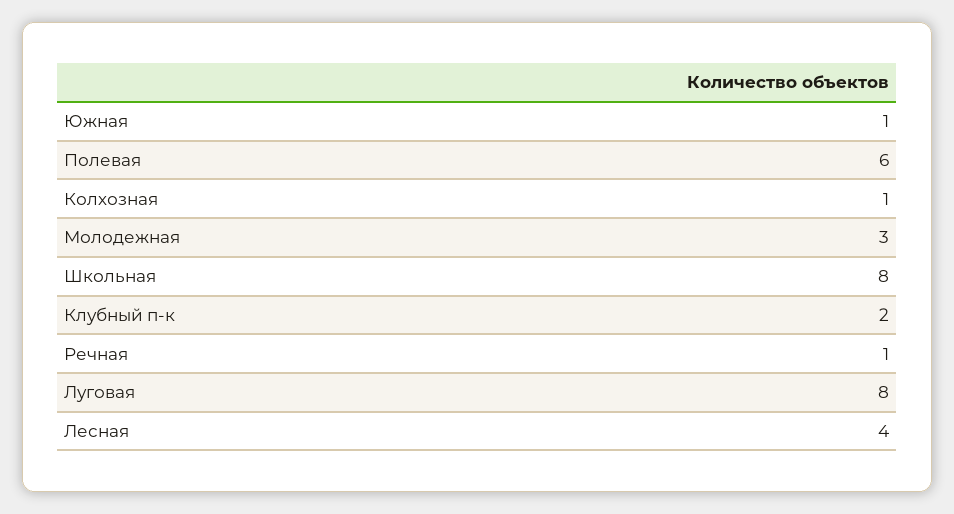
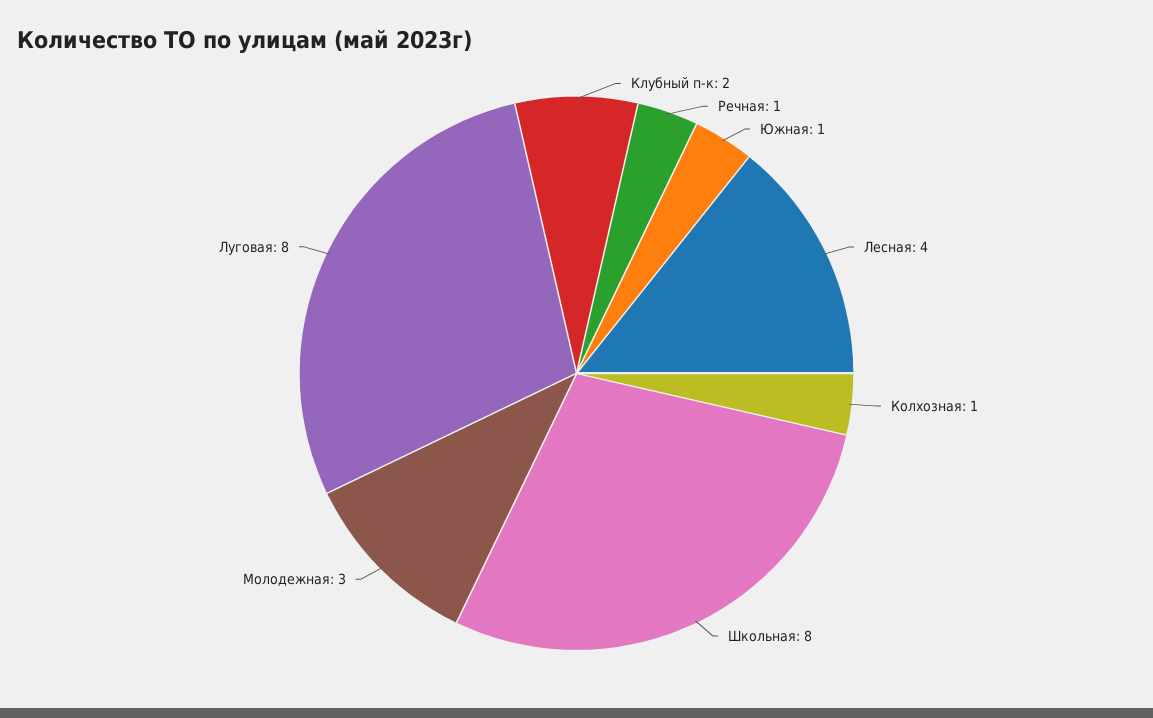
Полевая: 6 -> none

